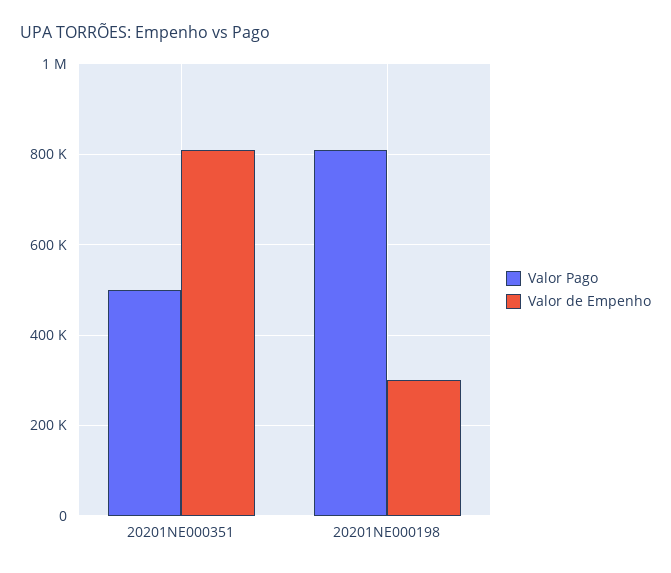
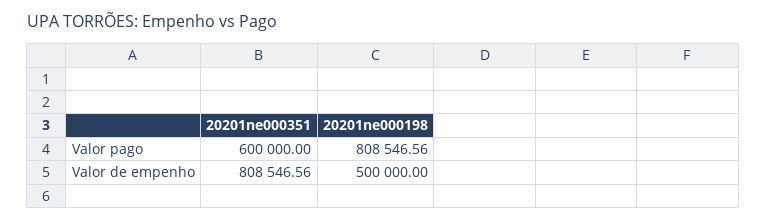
Valor Pago, 20201NE000351: 500000 -> 600000
Valor de Empenho, 20201NE000198: 300000 -> 500000

